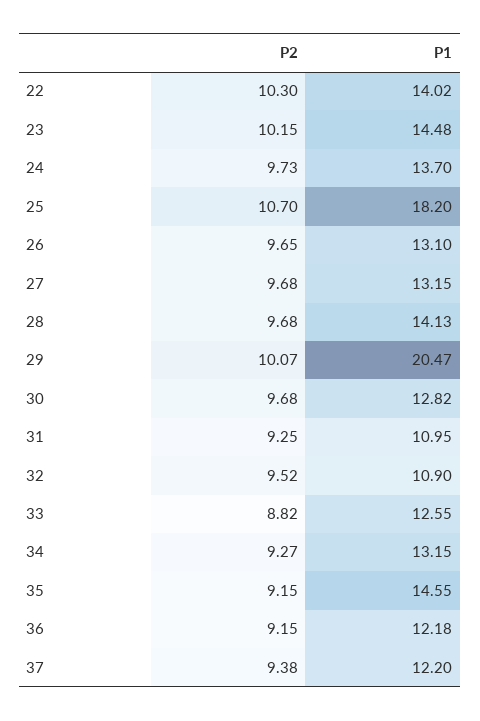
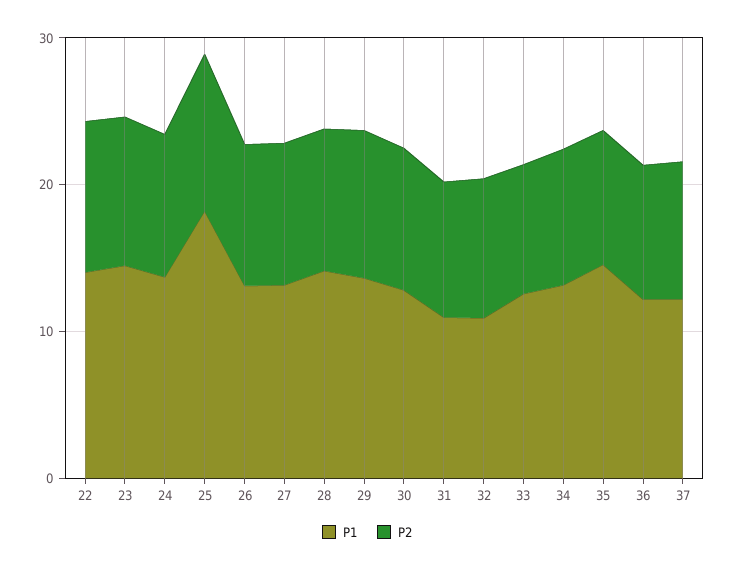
P1, 29: 20.47 -> 14

